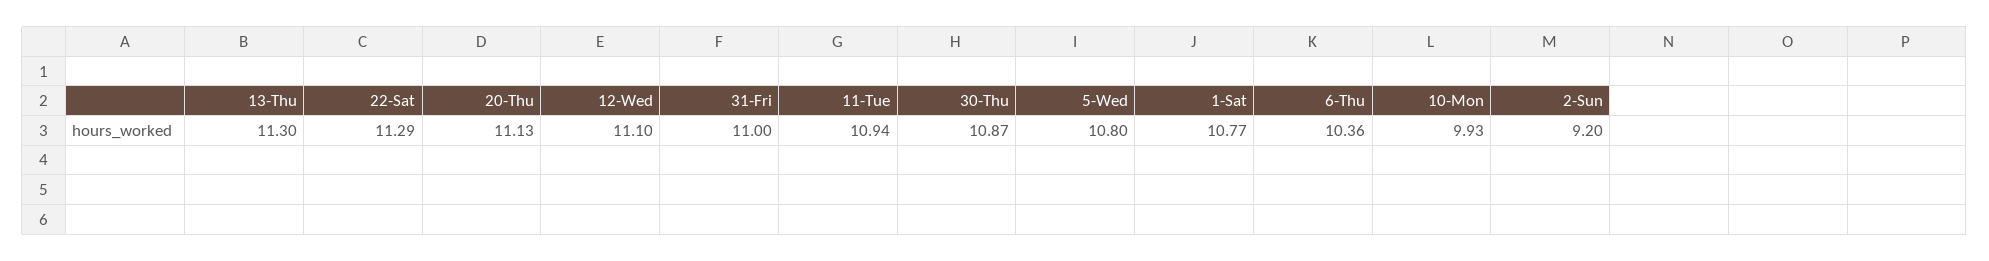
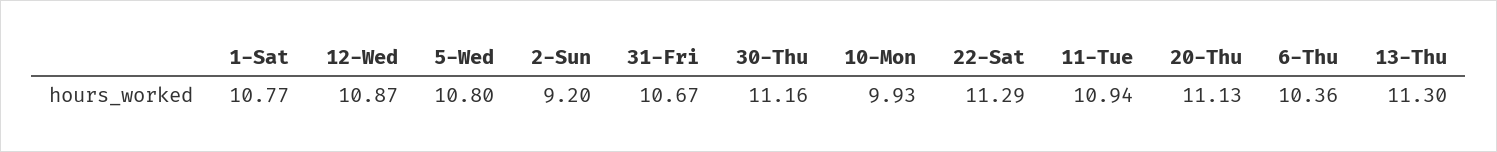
12-Wed: 11.1 -> 10.87
31-Fri: 11 -> 10.67
30-Thu: 10.87 -> 11.16

